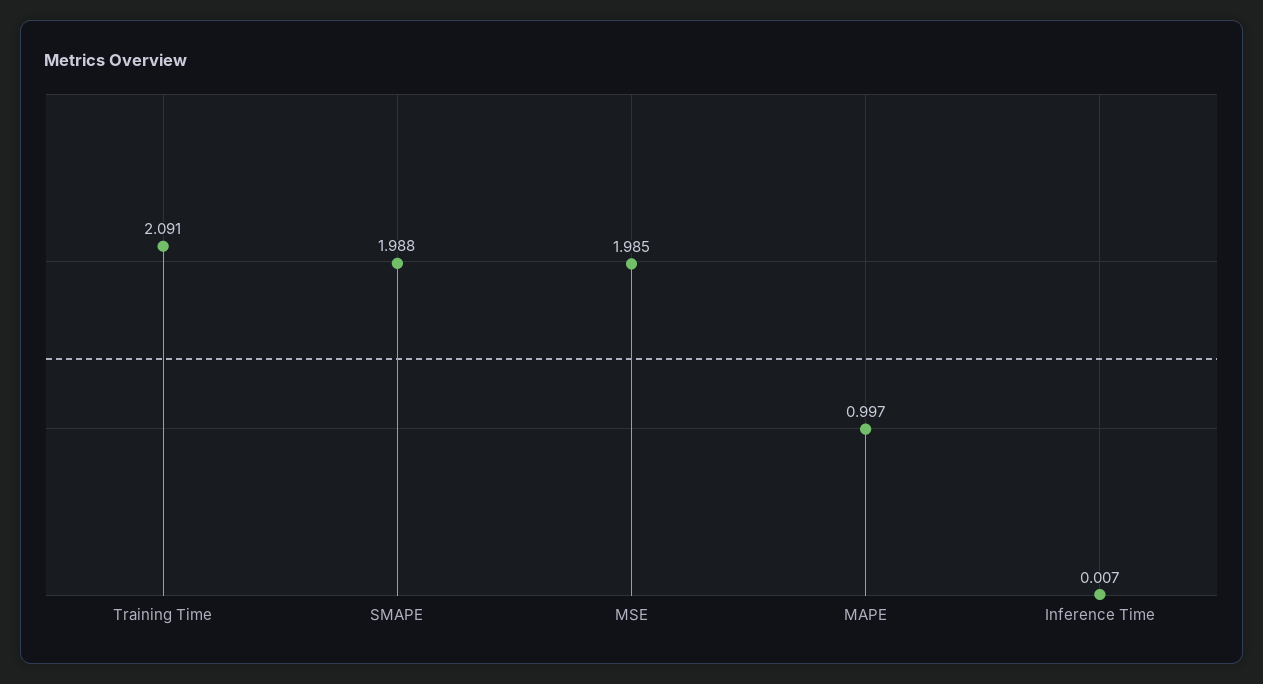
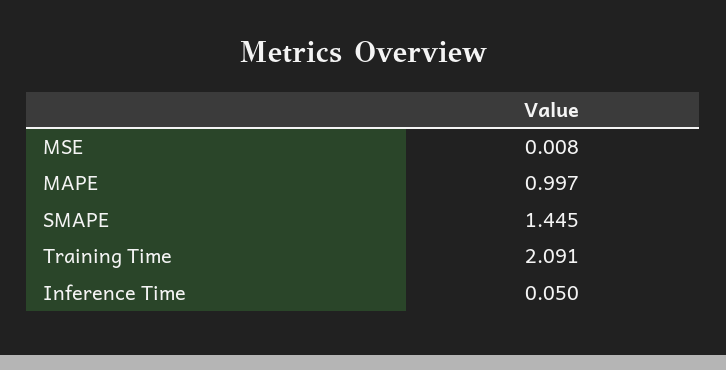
SMAPE: 1.988 -> 1.445
MSE: 1.985 -> 0.008
Inference Time: 0.007 -> 0.05

